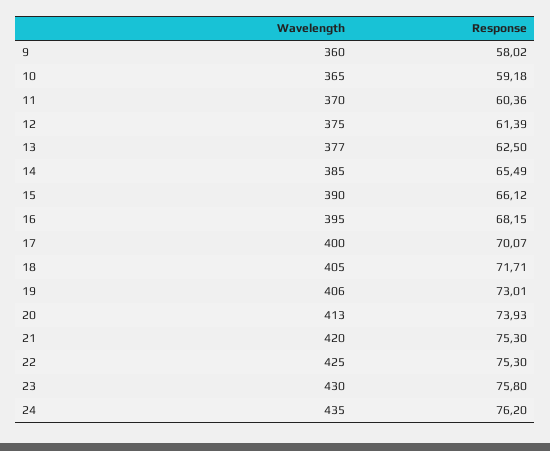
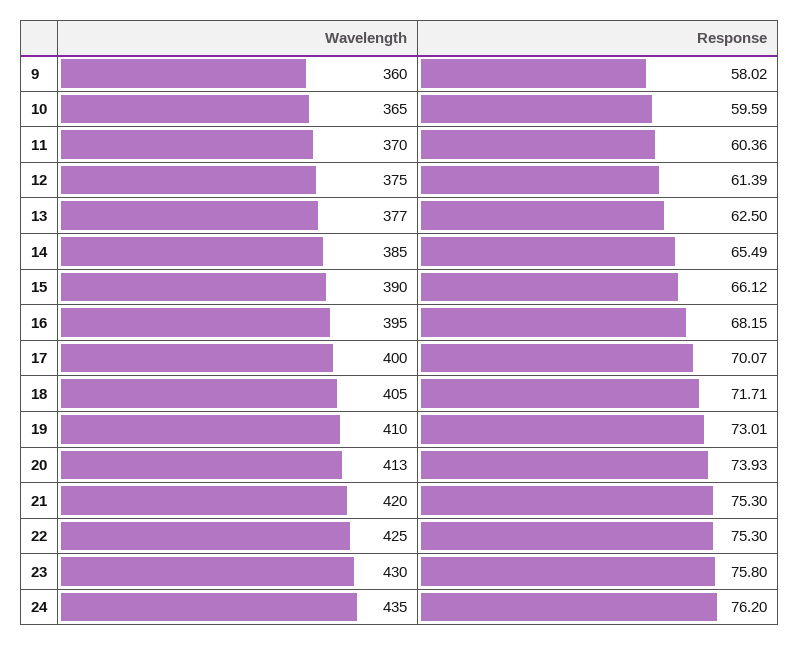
Response, 10: 59.18 -> 59.59
Wavelength, 19: 406 -> 410

